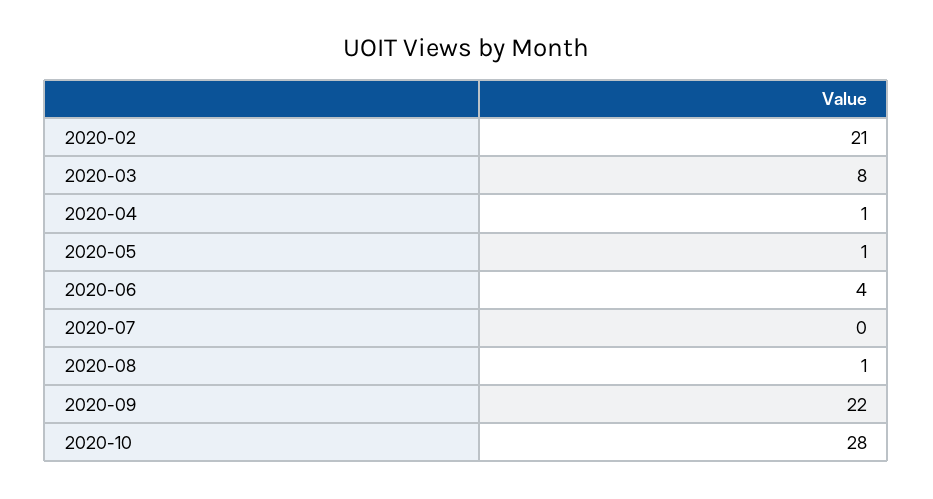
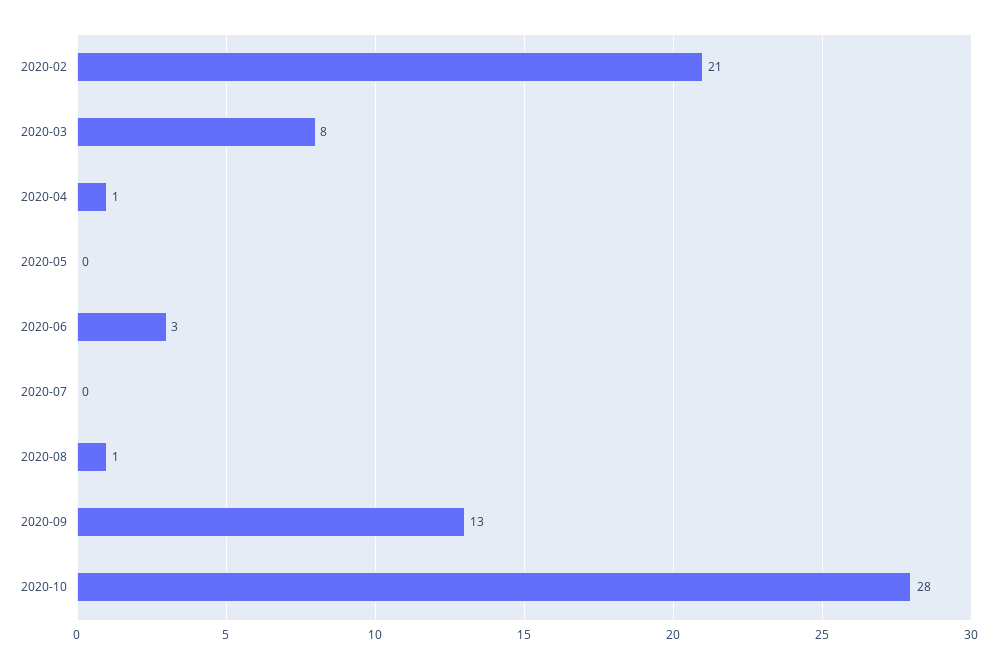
2020-05: 1 -> 0
2020-06: 4 -> 3
2020-09: 22 -> 13

